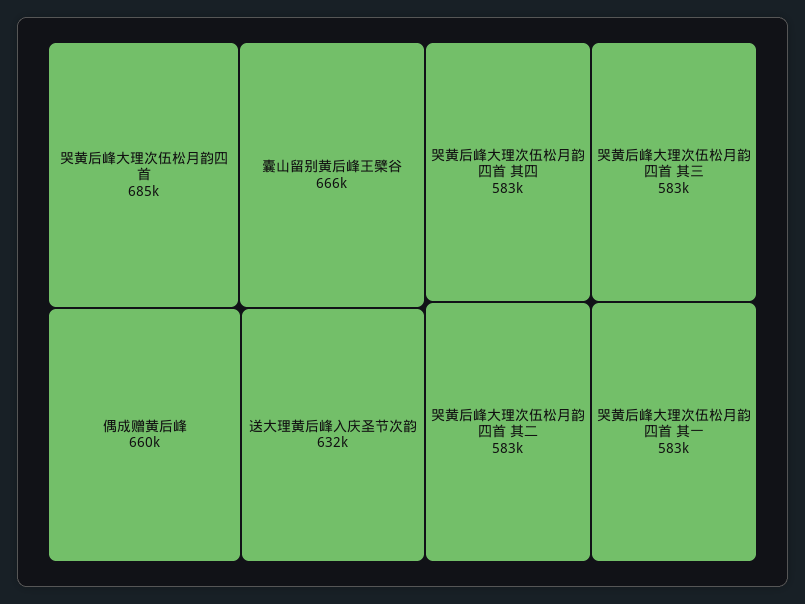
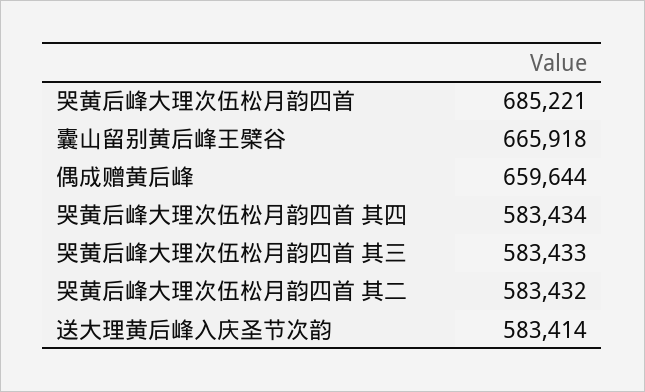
送大理黄后峰入庆圣节次韵: 632000 -> 583414
哭黄后峰大理次伍松月韵四首 其一: 583000 -> none

